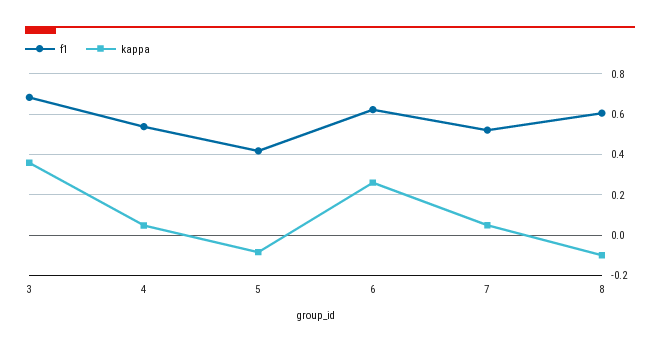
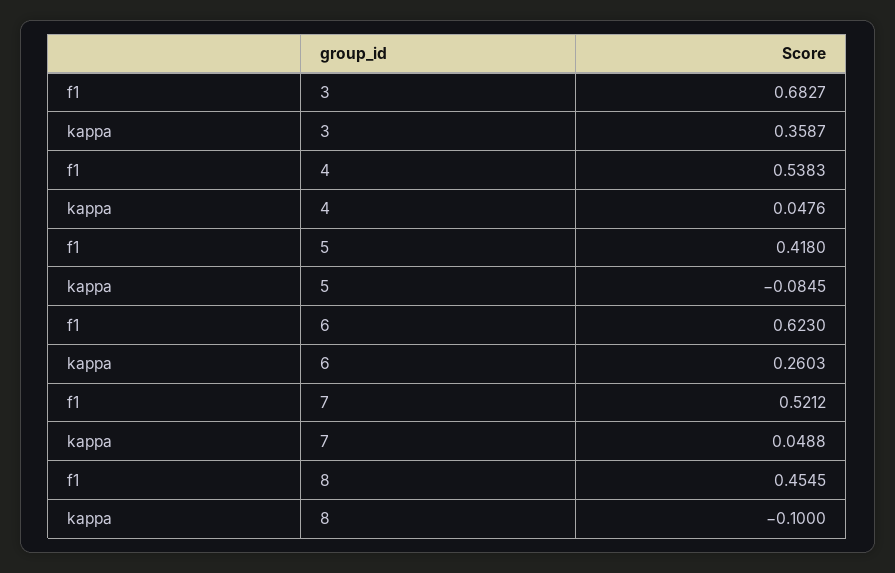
f1, 8: 0.6 -> 0.4545

